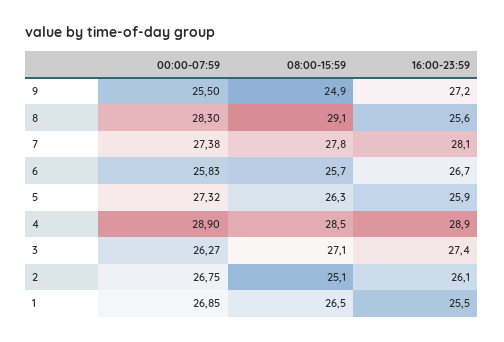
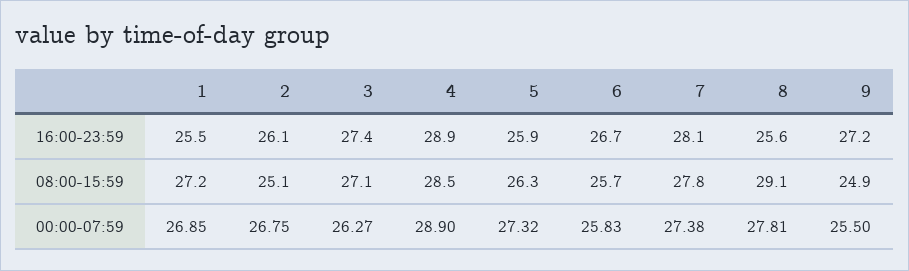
00:00-07:59, 8: 28.3 -> 27.81
08:00-15:59, 1: 26.5 -> 27.2

